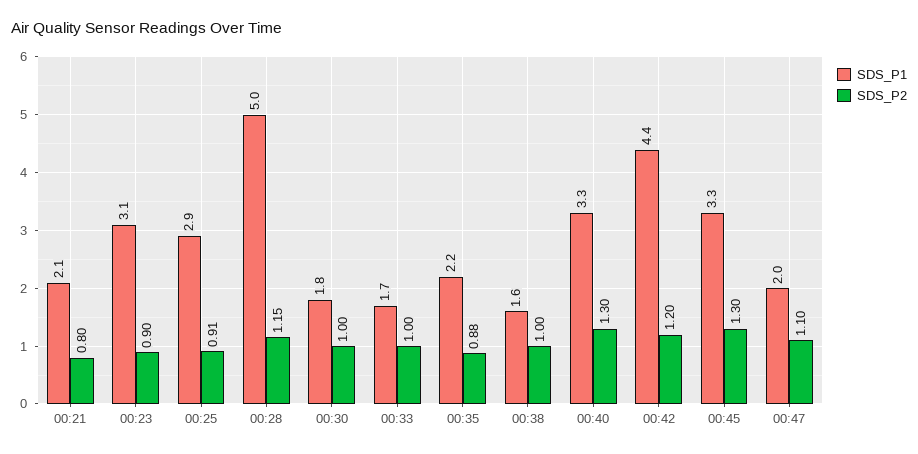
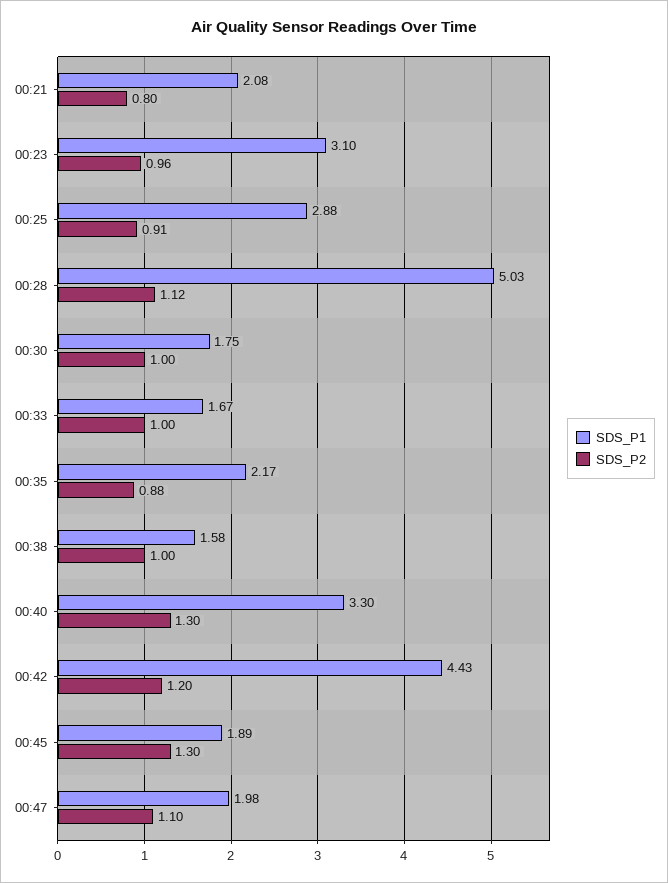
SDS_P2, 00:23: 0.9 -> 0.96
SDS_P2, 00:28: 1.15 -> 1.12
SDS_P1, 00:45: 3.3 -> 1.89

